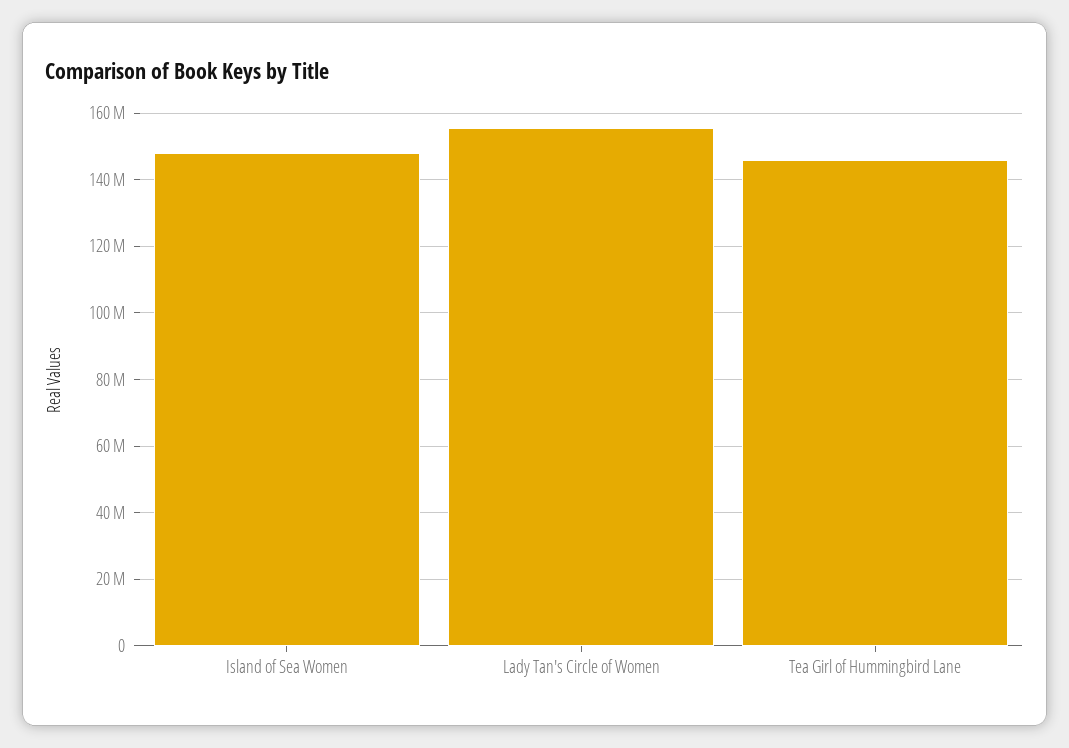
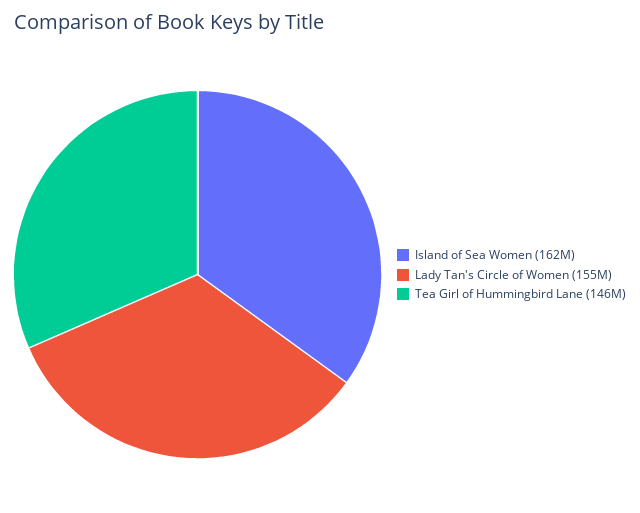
Island of Sea Women: 148000000 -> 162000000

